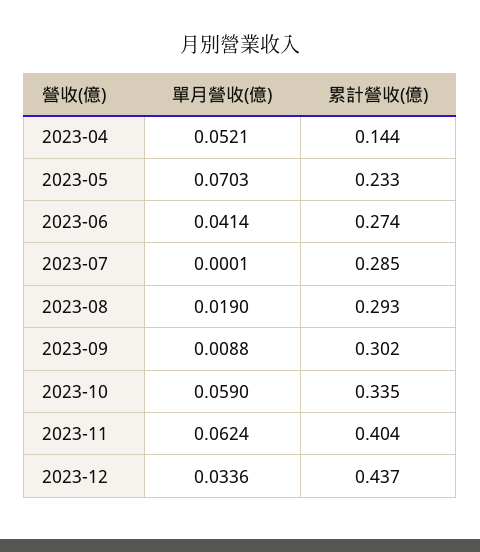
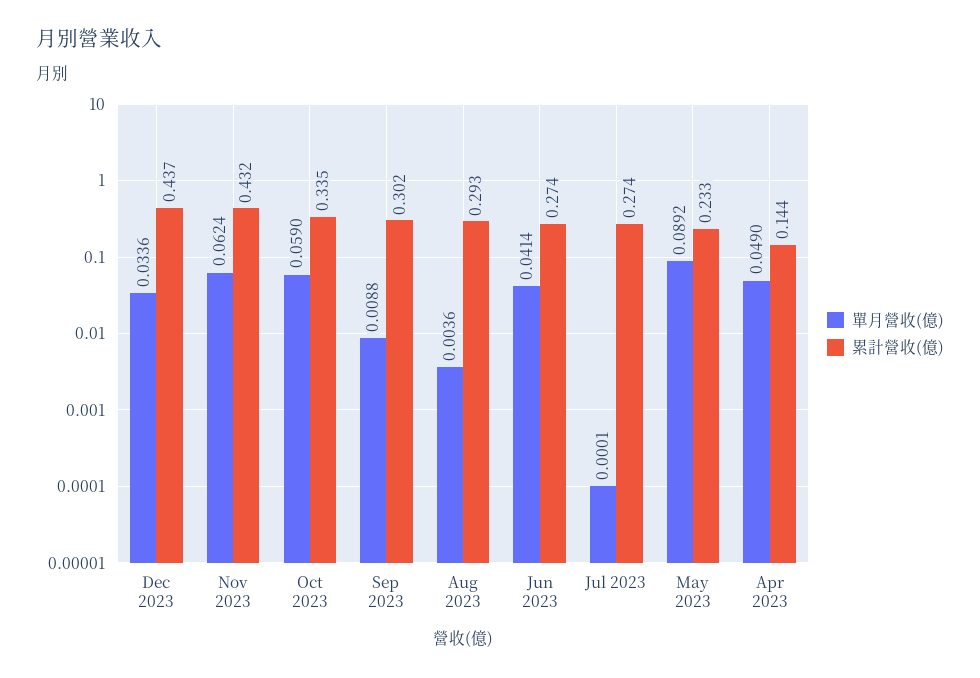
單月營收(億), 2023-04: 0.0521 -> 0.049
單月營收(億), 2023-05: 0.0703 -> 0.0892
累計營收(億), 2023-07: 0.285 -> 0.274
單月營收(億), 2023-08: 0.019 -> 0.0036
累計營收(億), 2023-11: 0.404 -> 0.432

